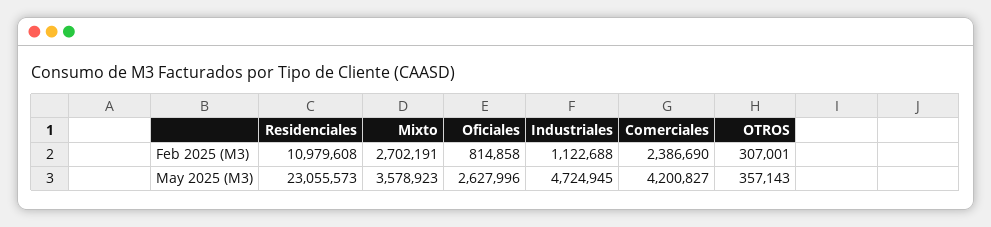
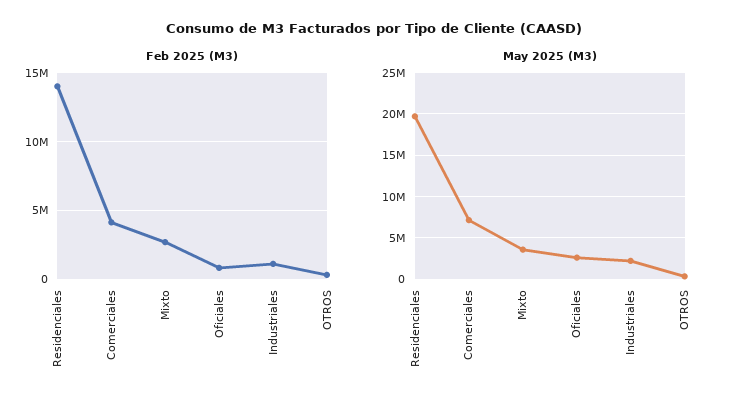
Feb 2025 (M3), Residenciales: 10979608 -> 14000000
Feb 2025 (M3), Comerciales: 2386690 -> 4000000
May 2025 (M3), Residenciales: 23055573 -> 20000000
May 2025 (M3), Industriales: 4724945 -> 2000000
May 2025 (M3), Comerciales: 4200827 -> 7000000

